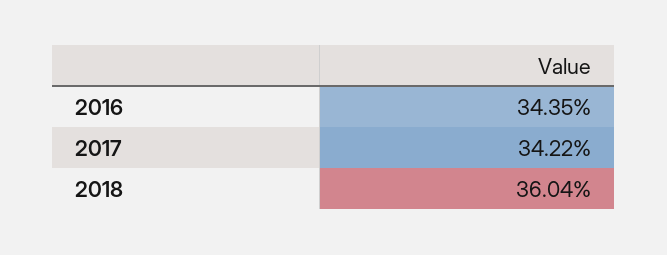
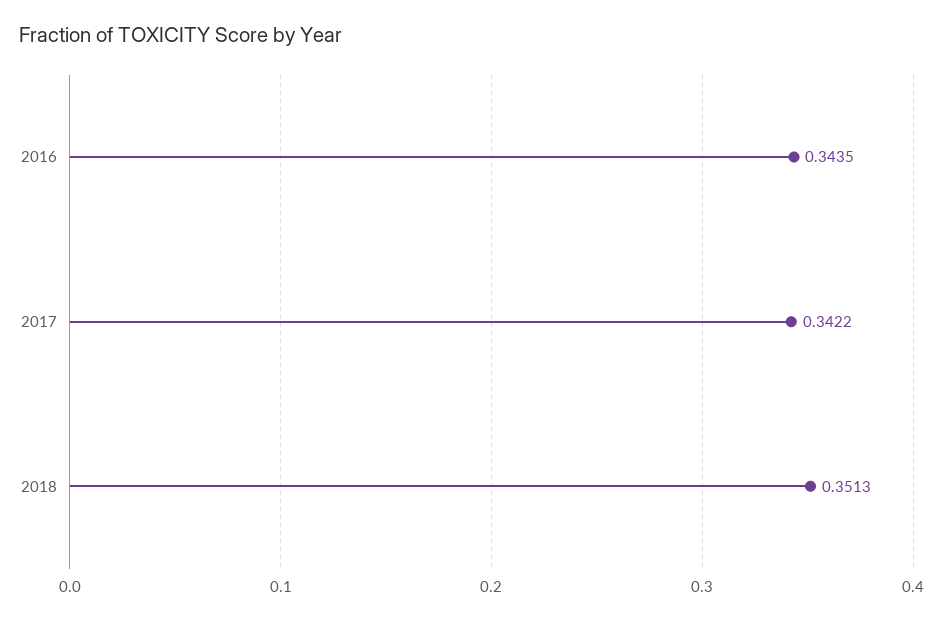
2018: 0.3604 -> 0.3513

